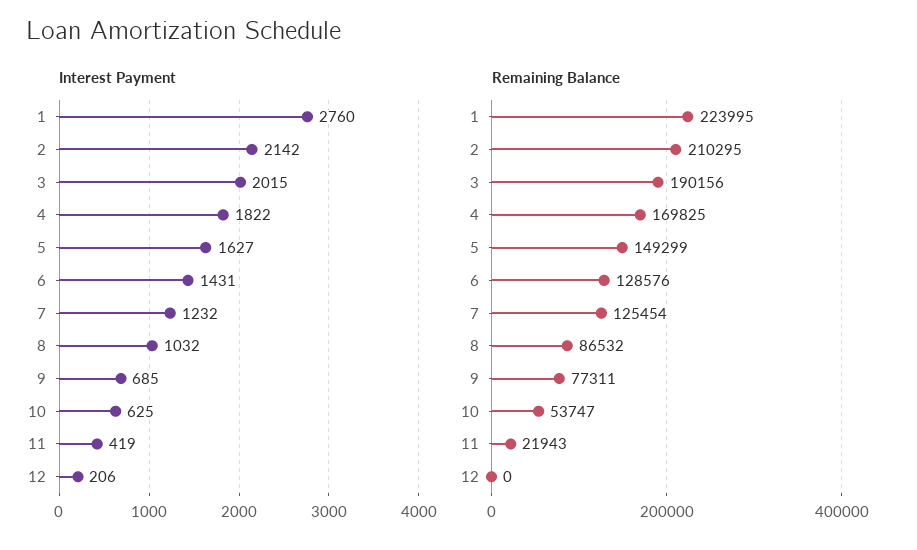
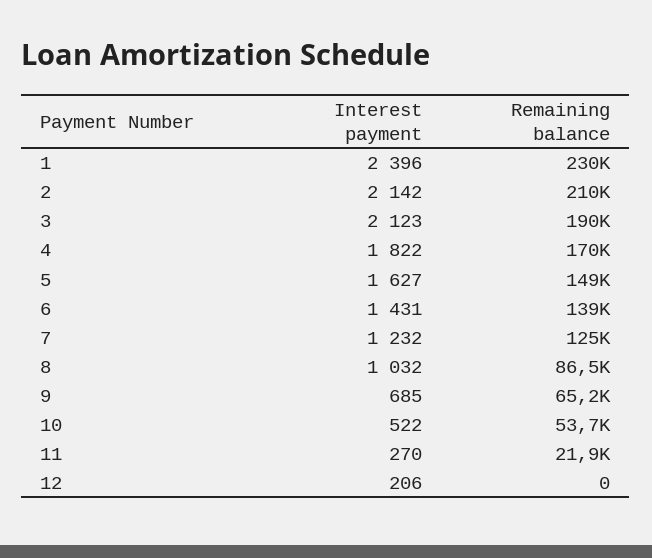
Interest Payment, 1: 2760 -> 2396
Interest Payment, 3: 2015 -> 2123
Interest Payment, 10: 625 -> 522
Interest Payment, 11: 419 -> 270
Remaining Balance, 1: 223995 -> 230000
Remaining Balance, 6: 128576 -> 139000
Remaining Balance, 9: 77311 -> 65200

